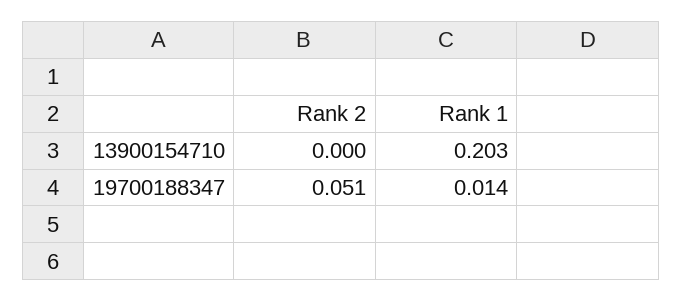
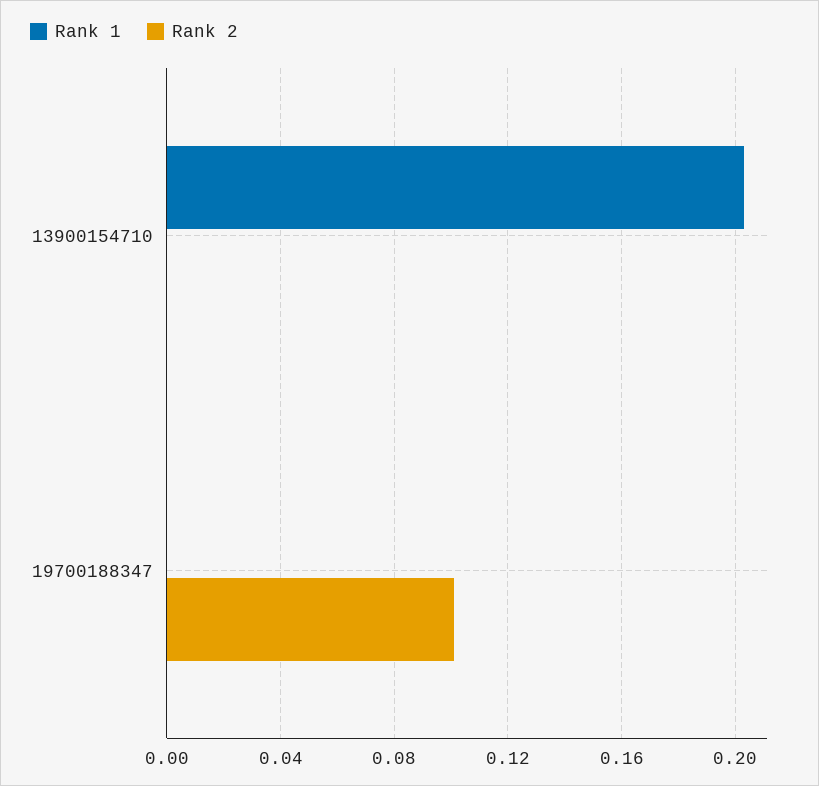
Rank 2, 19700188347: 0.051 -> 0.1
Rank 1, 19700188347: 0.014 -> 0

